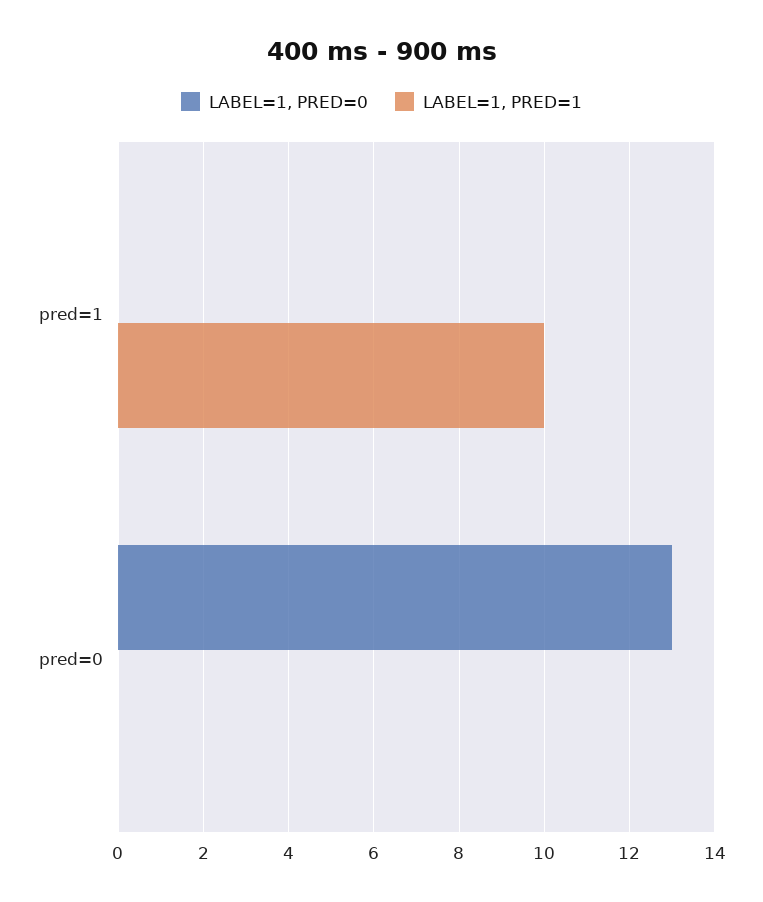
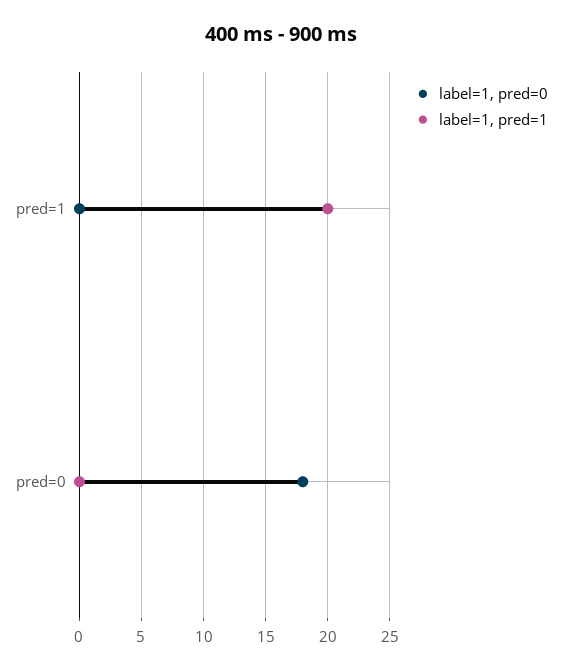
LABEL=1, PRED=1, pred=1: 10 -> 20
LABEL=1, PRED=0, pred=0: 13 -> 18

